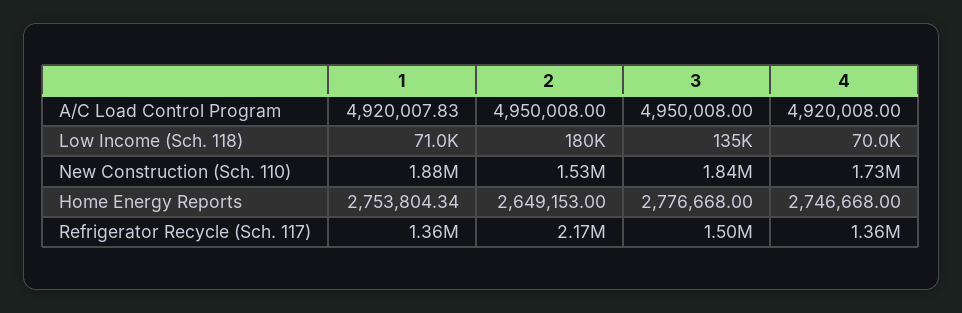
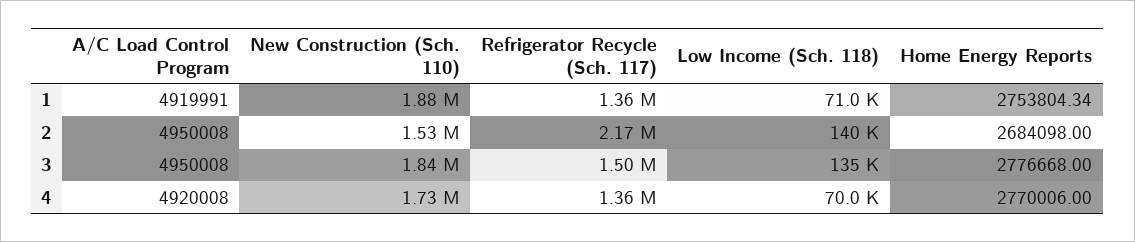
1, A/C Load Control Program: 4920007.83 -> 4919991
2, Low Income (Sch. 118): 180000 -> 140000
2, Home Energy Reports: 2649153 -> 2684098
4, Home Energy Reports: 2746668 -> 2770006

